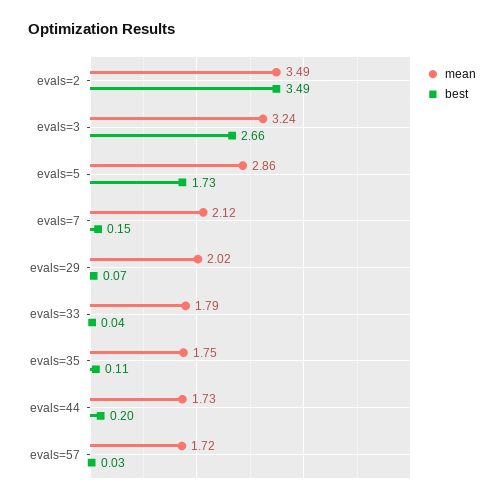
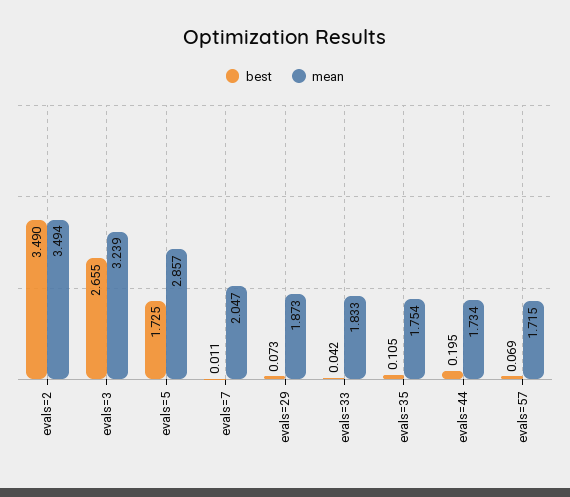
mean, evals=7: 2.12 -> 2.047
best, evals=7: 0.15 -> 0.011
mean, evals=29: 2.02 -> 1.873
mean, evals=33: 1.79 -> 1.833
best, evals=57: 0.03 -> 0.069

